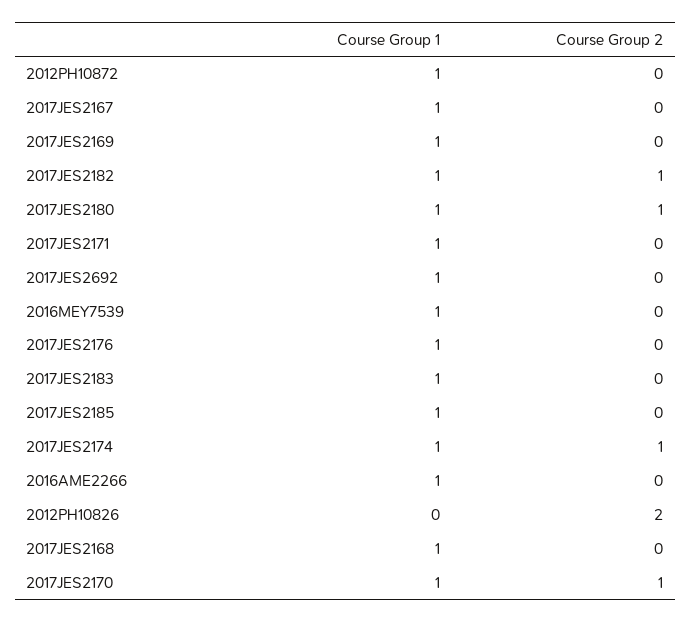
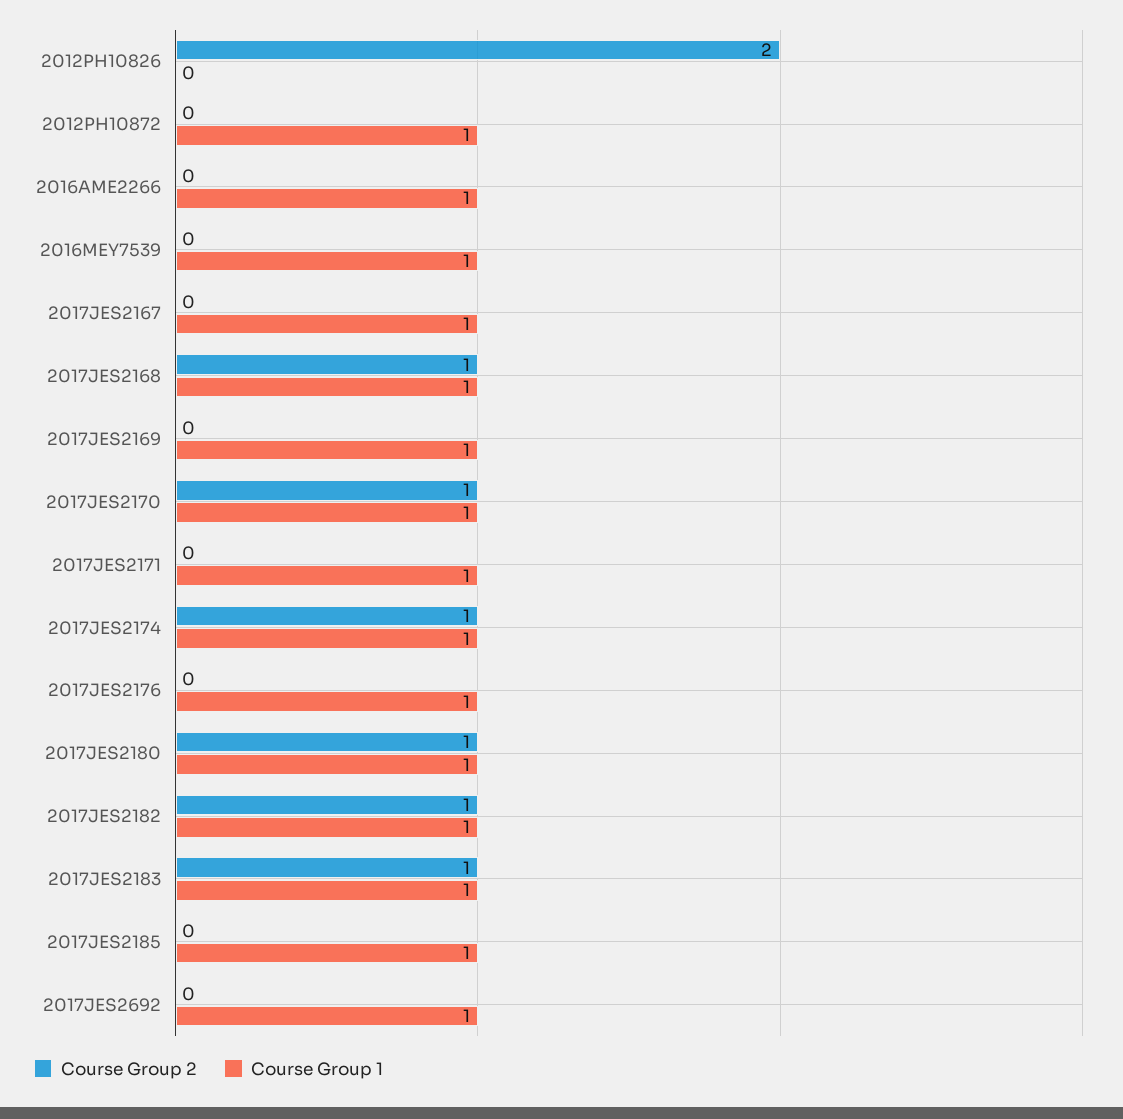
Course Group 2, 2017JES2183: 0 -> 1
Course Group 2, 2017JES2168: 0 -> 1

